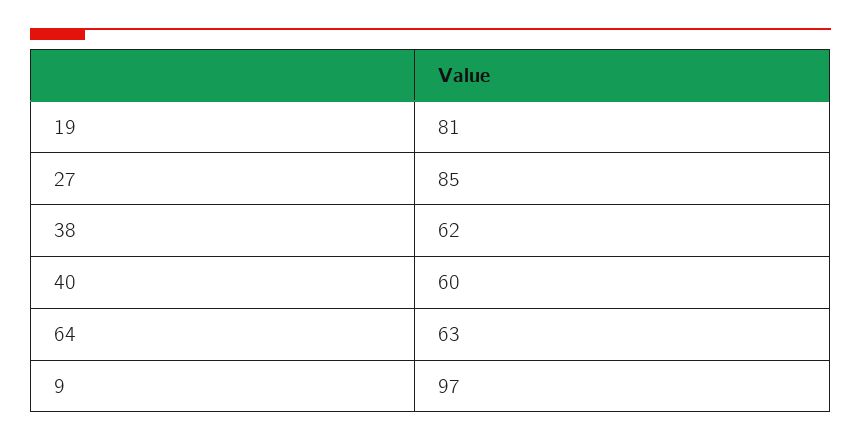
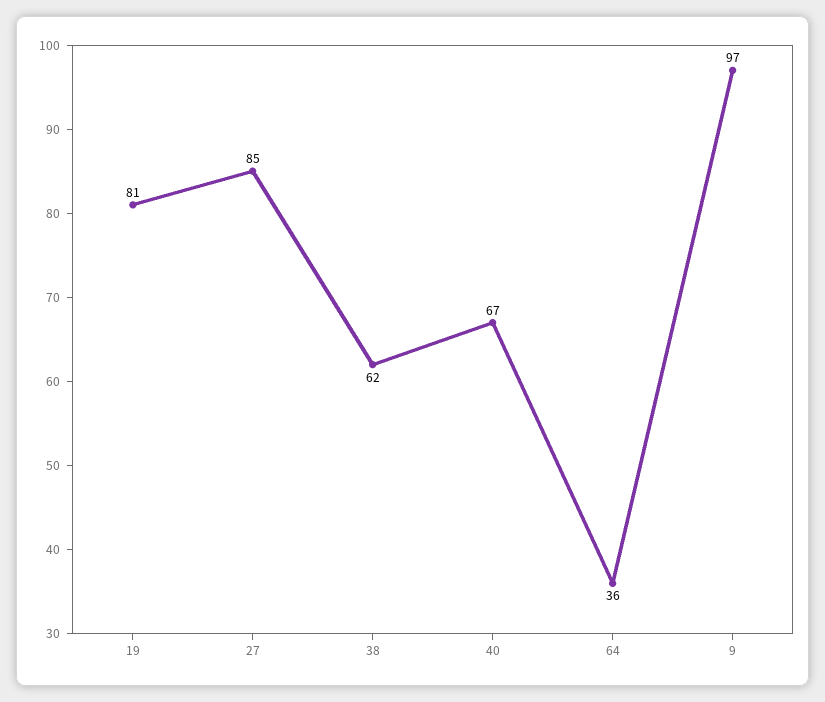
40: 60 -> 67
64: 63 -> 36

